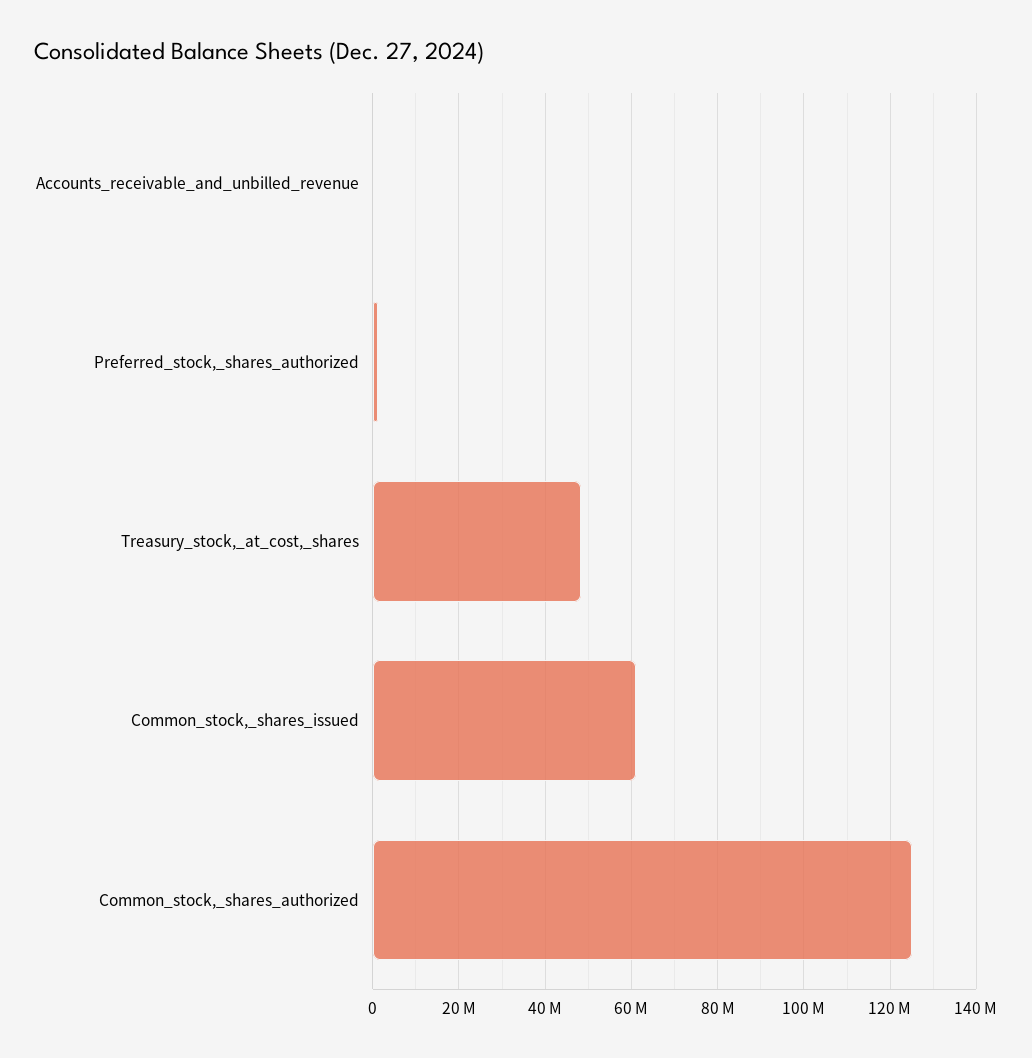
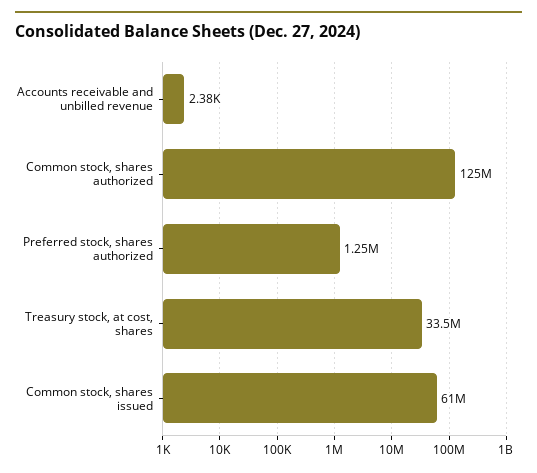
Treasury_stock,_at_cost,_shares: 48000000 -> 33500000

